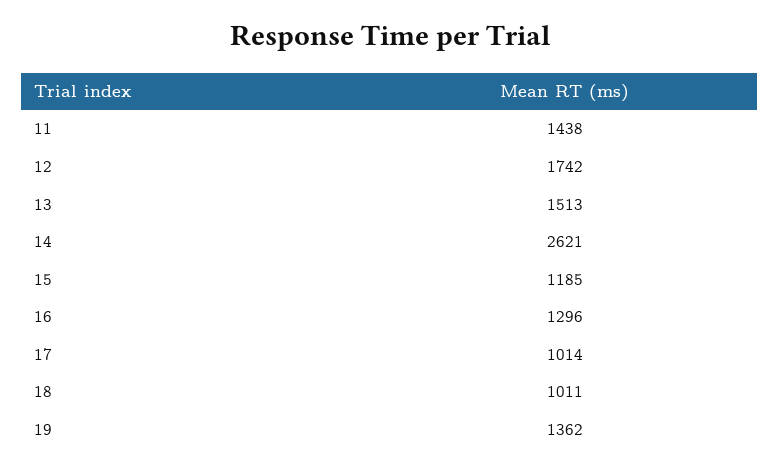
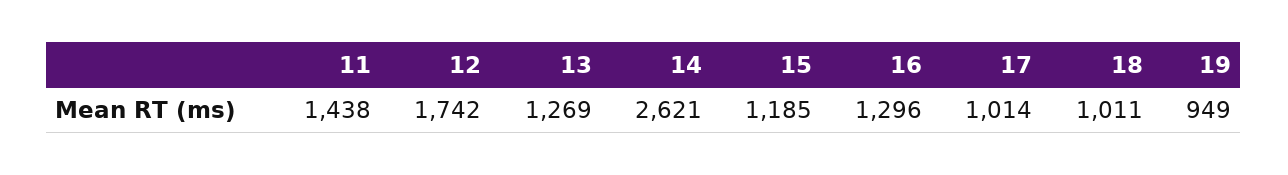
13: 1513 -> 1269
19: 1362 -> 949

